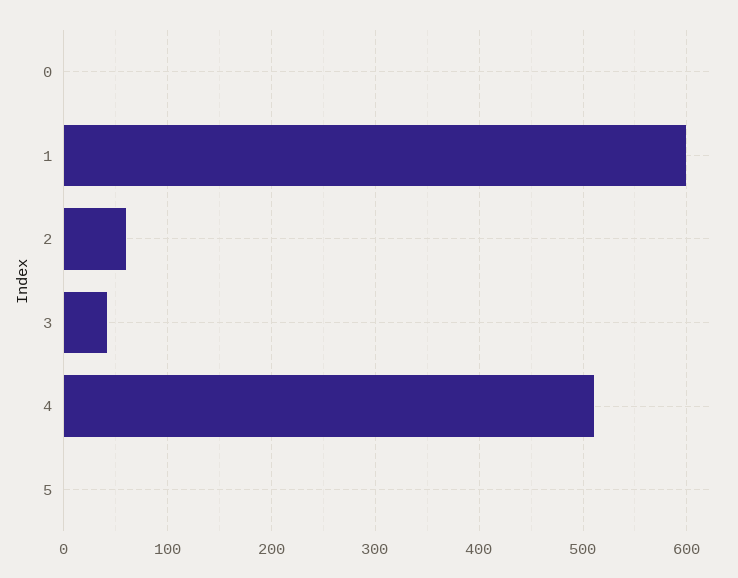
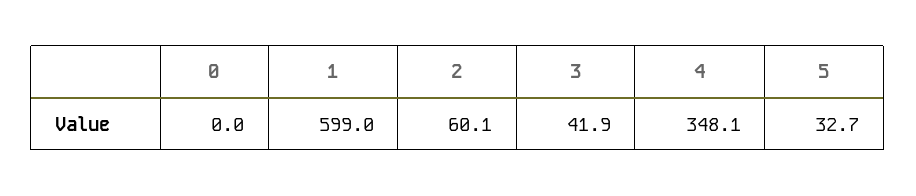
4: 510 -> 348.1
5: 0 -> 32.7

